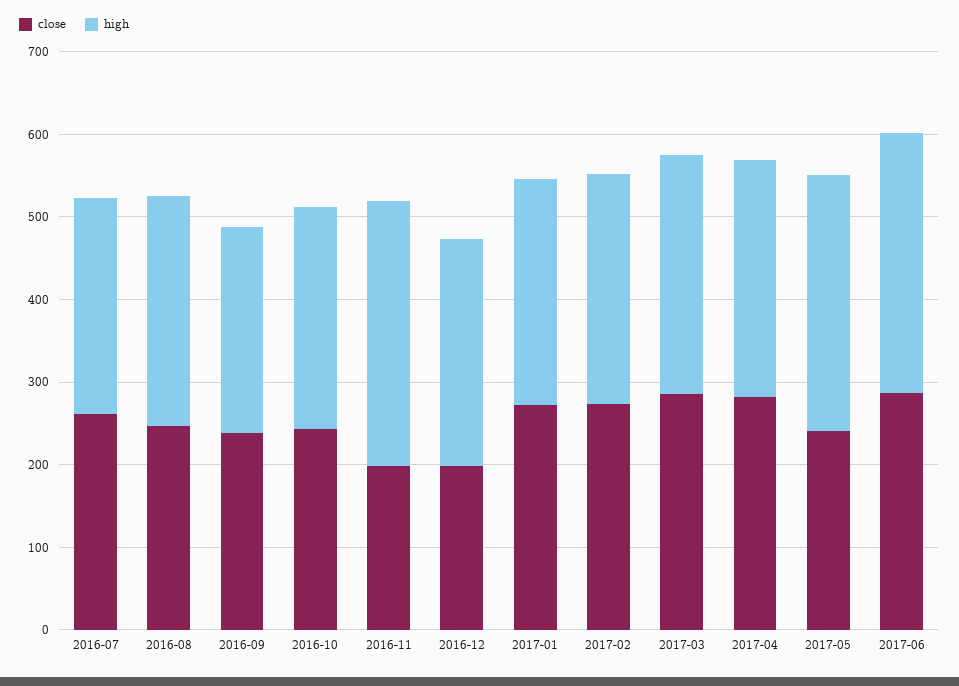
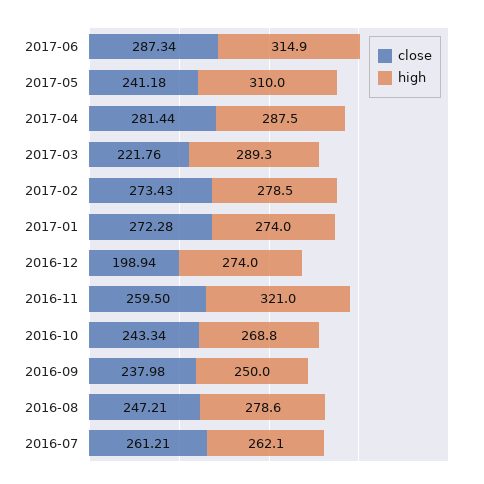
close, 2016-11: 200 -> 259.5
close, 2017-03: 280 -> 221.76

